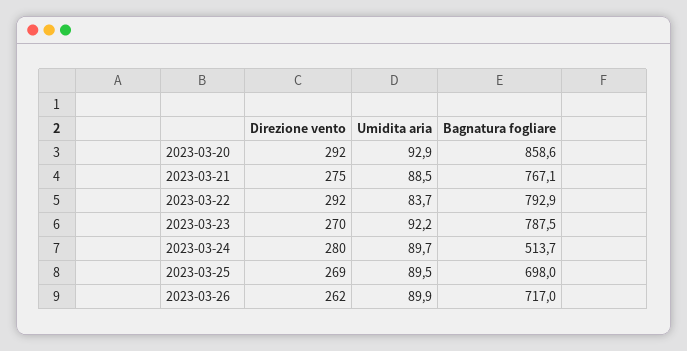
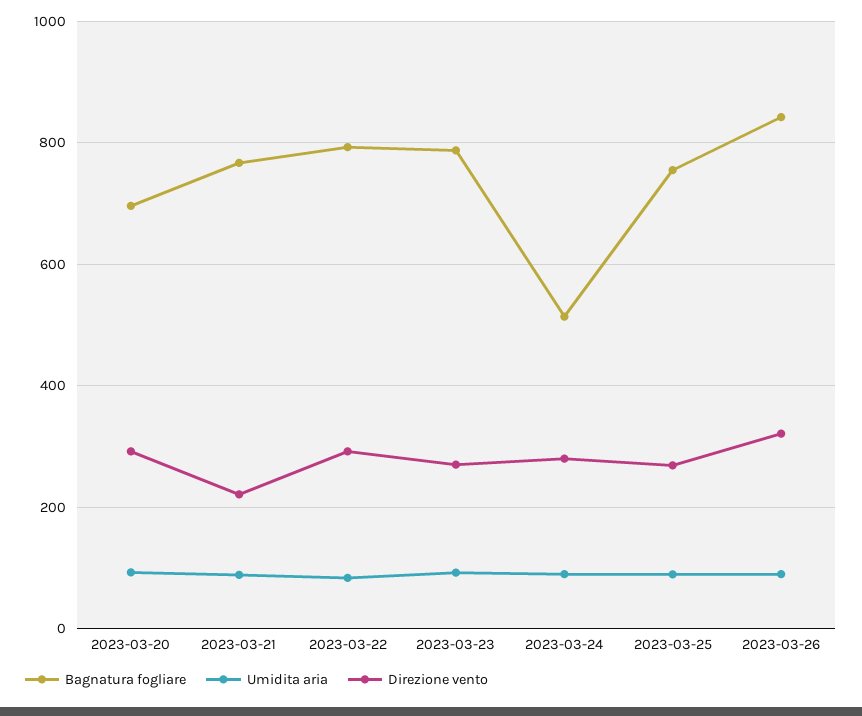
Bagnatura fogliare, 2023-03-20: 858.6 -> 700
Direzione vento, 2023-03-21: 275 -> 220
Bagnatura fogliare, 2023-03-25: 698 -> 760
Direzione vento, 2023-03-26: 262 -> 320
Bagnatura fogliare, 2023-03-26: 717 -> 840

